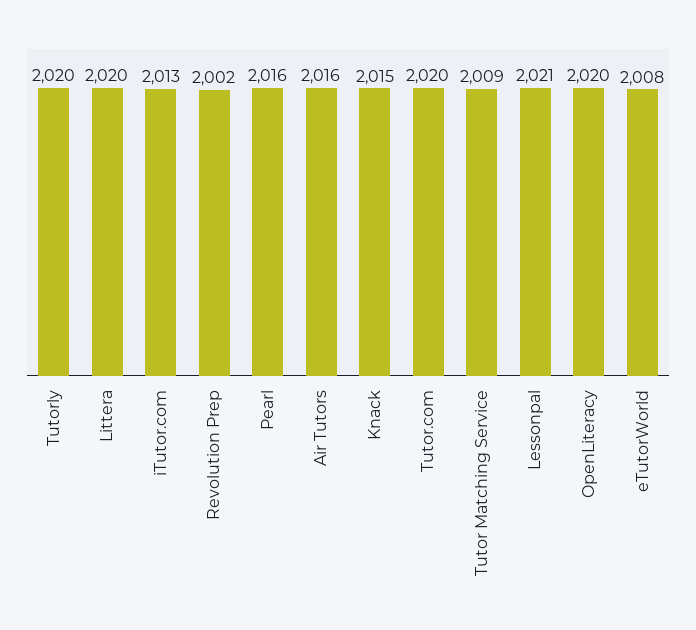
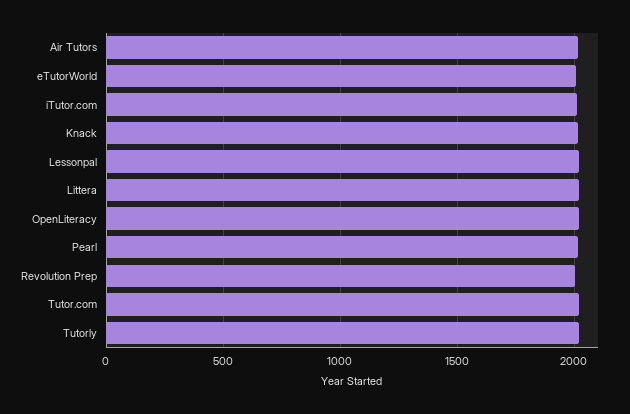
Tutor Matching Service: 2009 -> none

